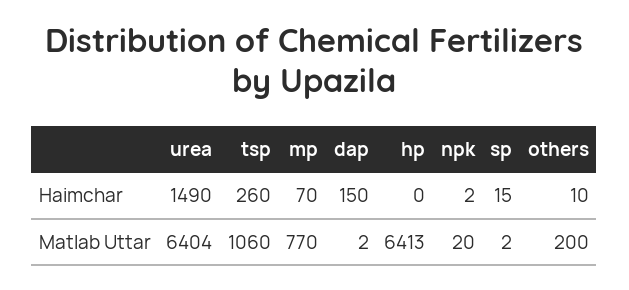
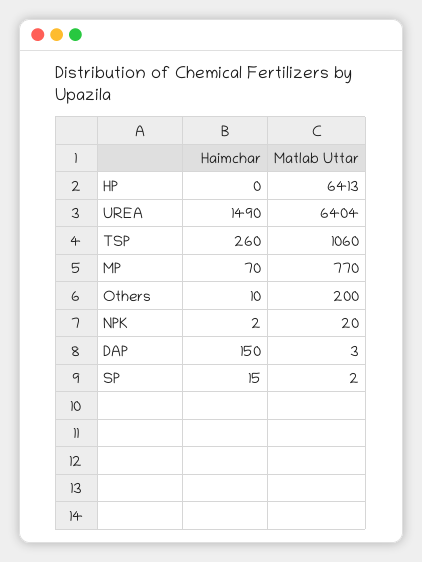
dap, Matlab Uttar: 2 -> 3

